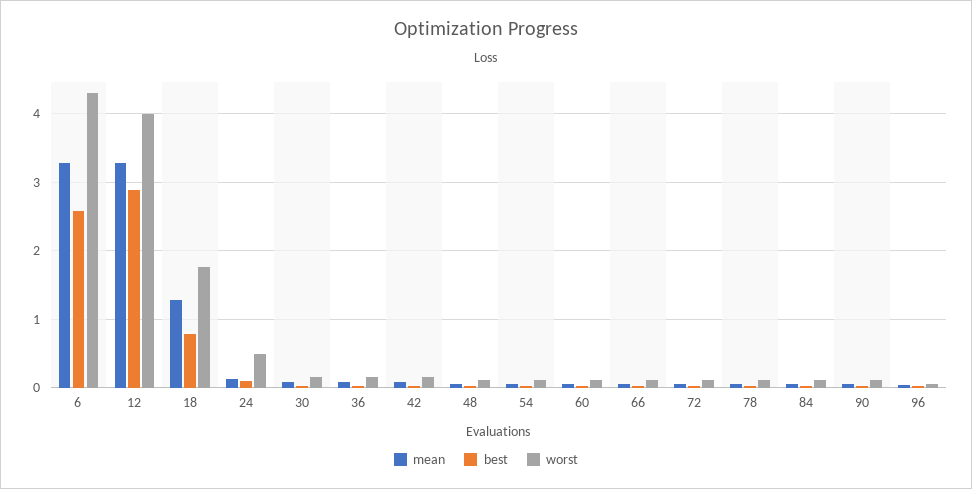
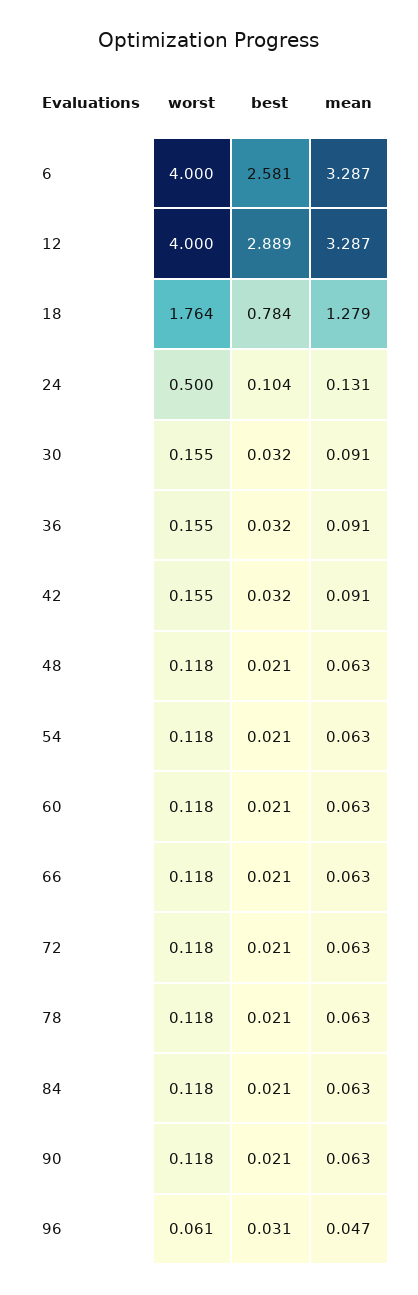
worst, 6: 4.3 -> 4

